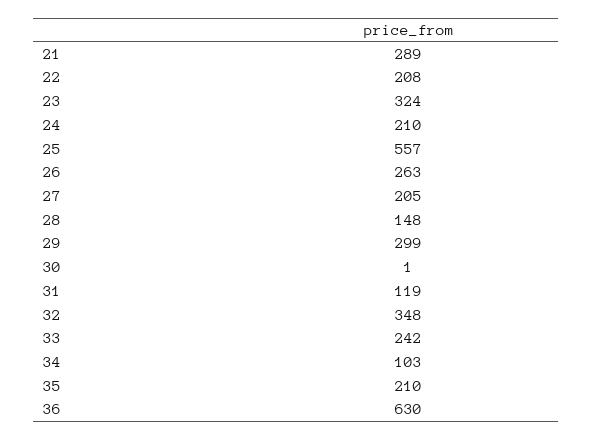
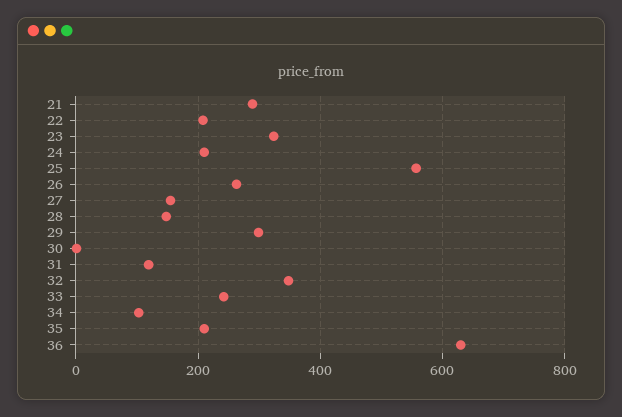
27: 205 -> 160

